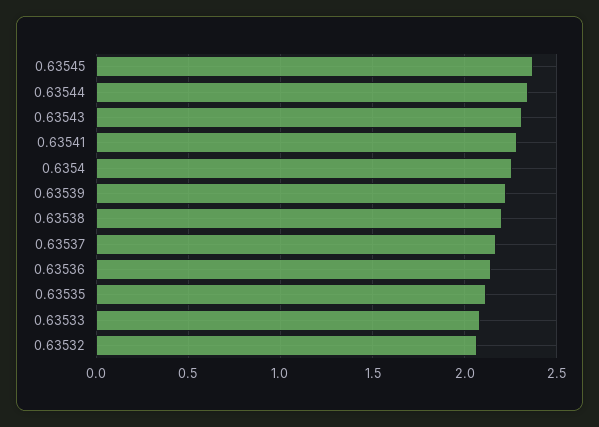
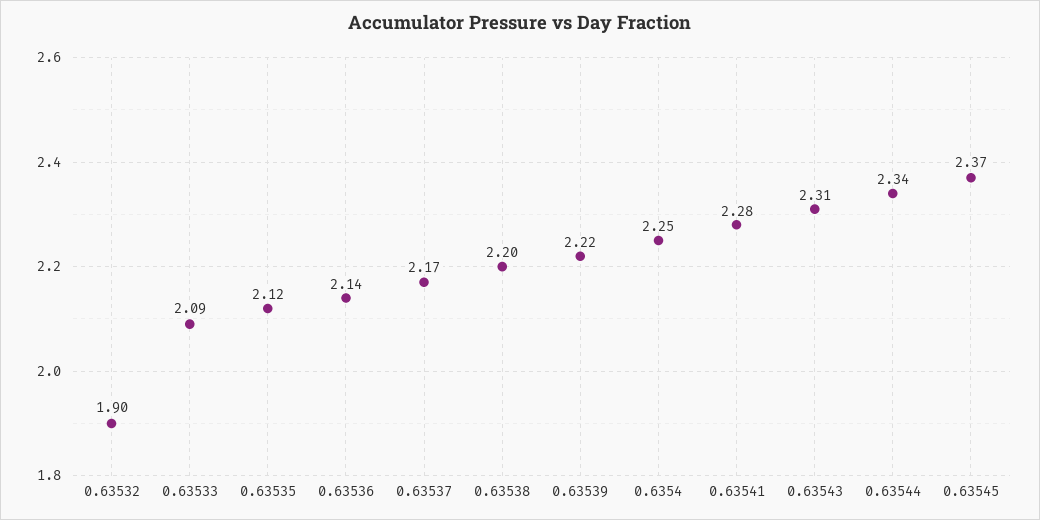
0.63532: 2.05 -> 1.9

